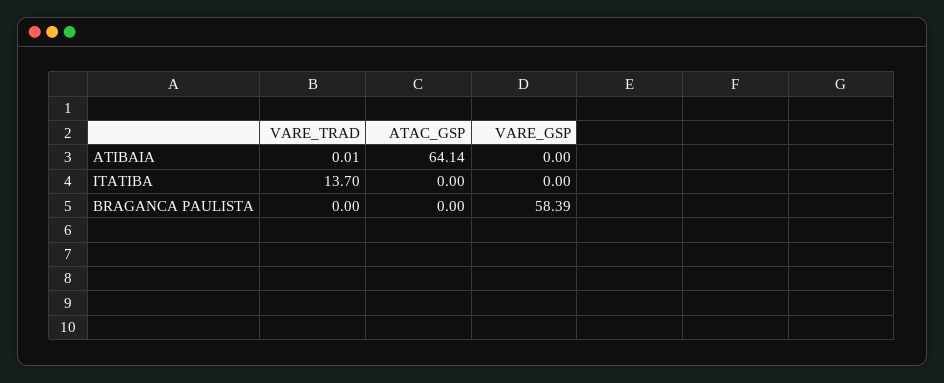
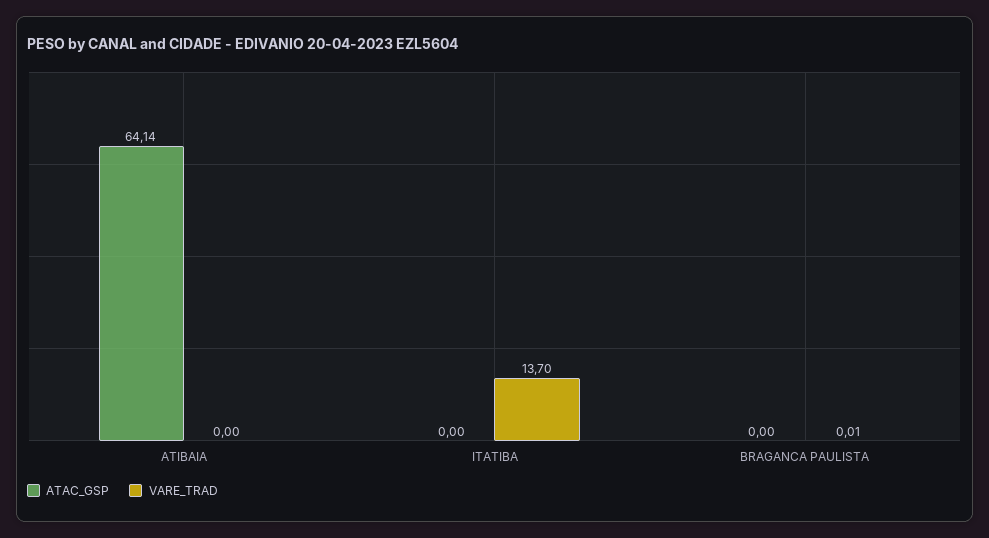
VARE_TRAD, ATIBAIA: 0.01 -> 0
VARE_GSP, ATIBAIA: 0 -> none
VARE_GSP, ITATIBA: 0 -> none
VARE_TRAD, BRAGANCA PAULISTA: 0 -> 0.01
VARE_GSP, BRAGANCA PAULISTA: 58.39 -> none

